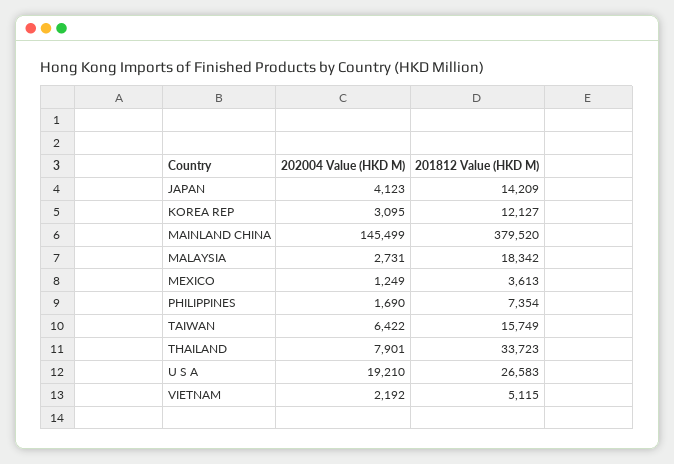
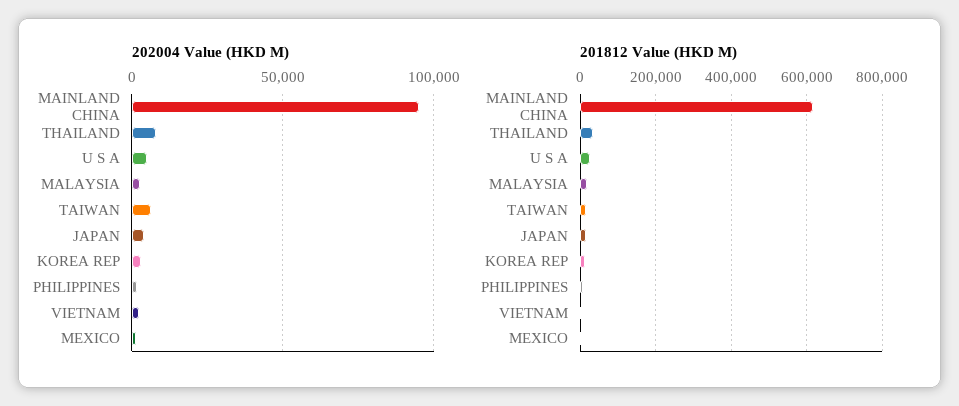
202004 Value (HKD M), MAINLAND CHINA: 145499 -> 95000
201812 Value (HKD M), MAINLAND CHINA: 379520 -> 620000
202004 Value (HKD M), U S A: 19210 -> 5000

